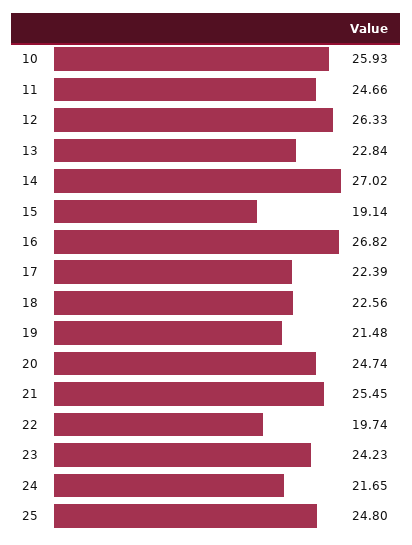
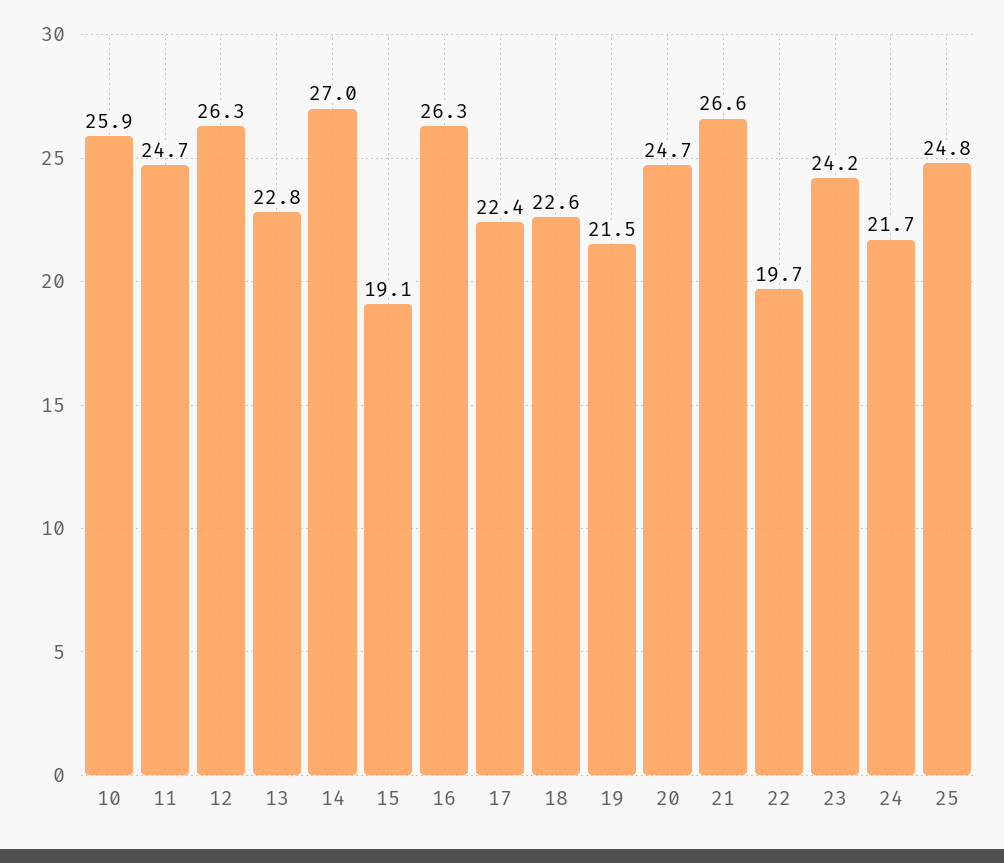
16: 26.82 -> 26.3
21: 25.45 -> 26.6

